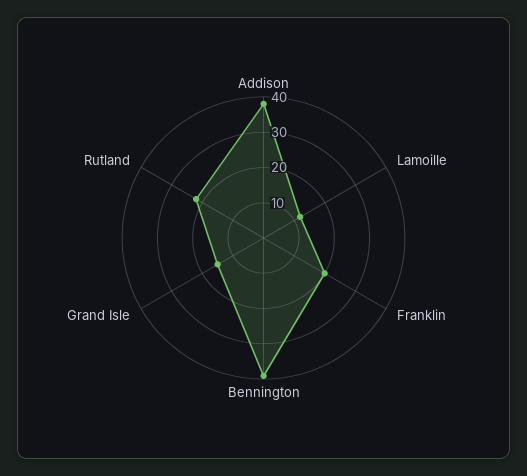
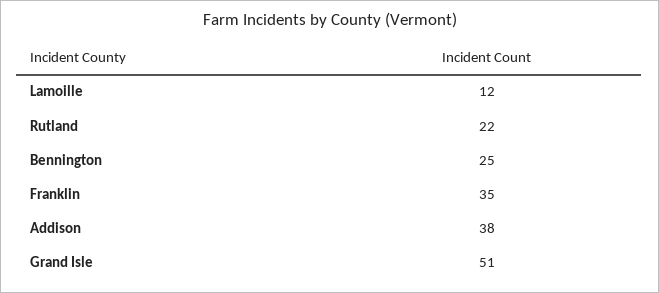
Franklin: 20 -> 35
Bennington: 40 -> 25
Grand Isle: 15 -> 51

